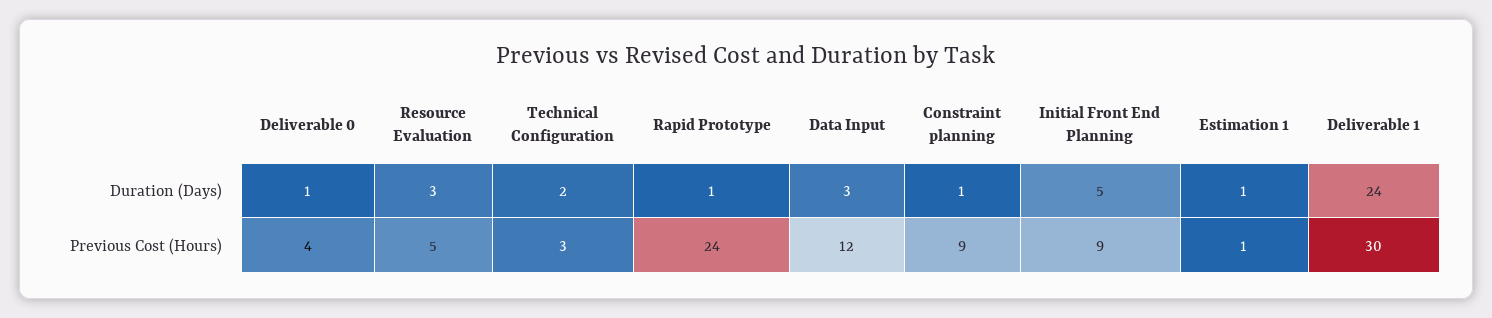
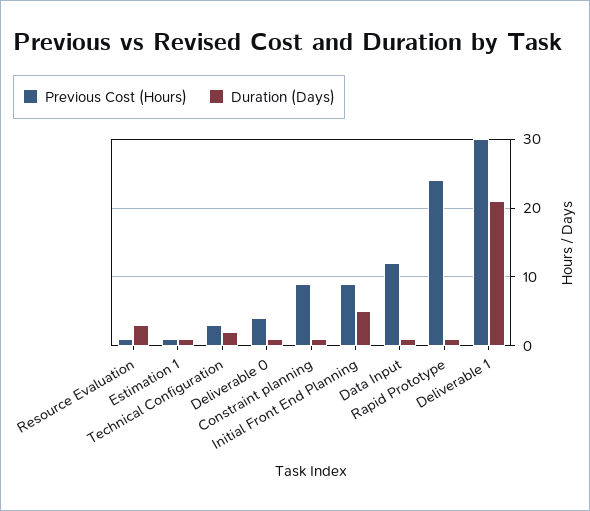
Duration (Days), Data Input: 3 -> 1
Duration (Days), Deliverable 1: 24 -> 21
Previous Cost (Hours), Resource Evaluation: 5 -> 1

